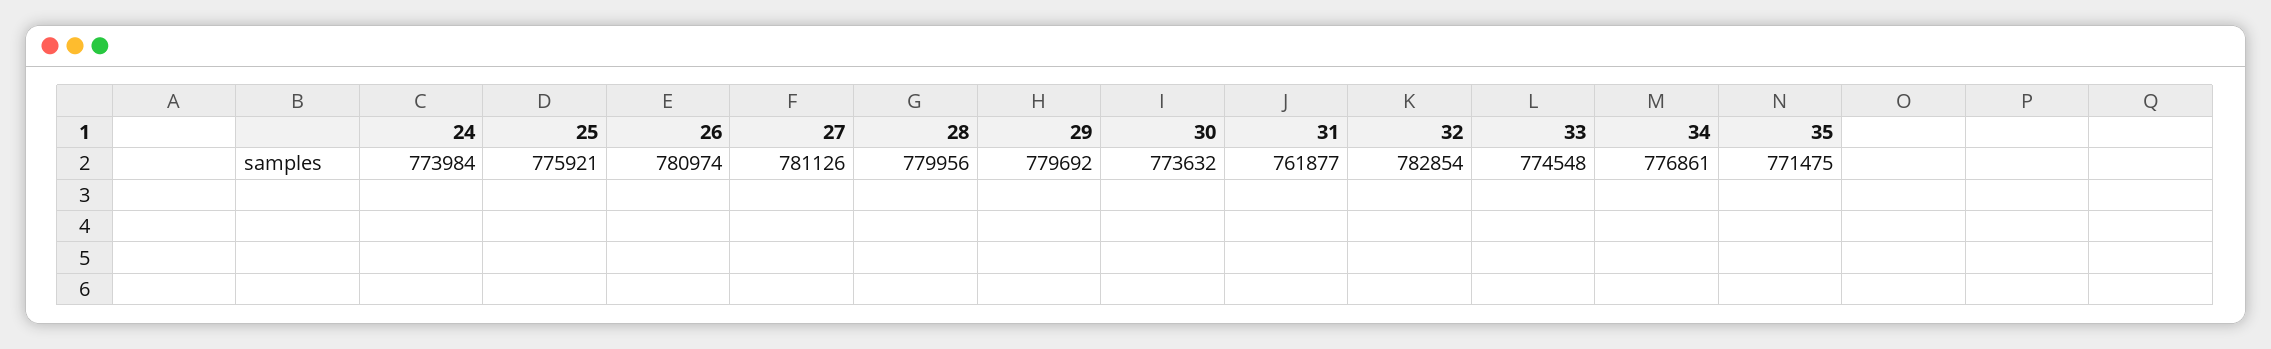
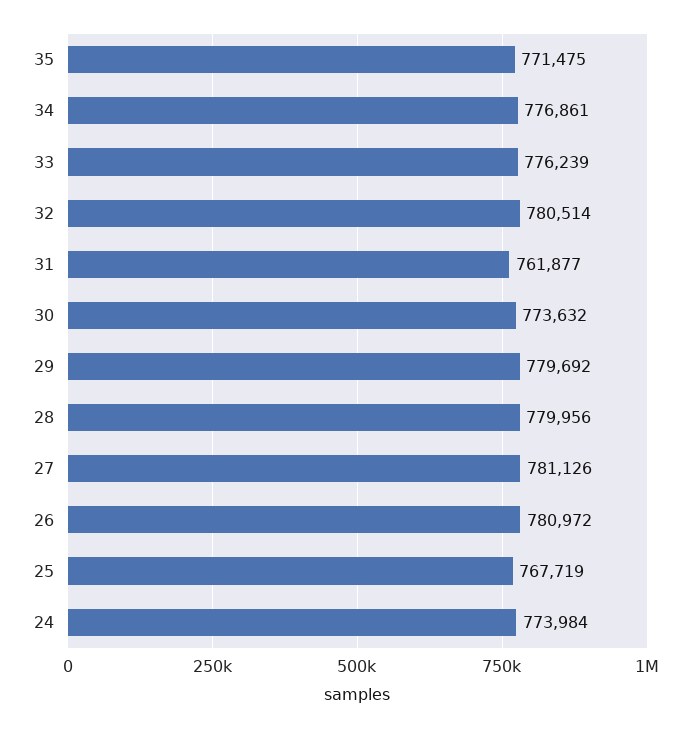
25: 775921 -> 767719
26: 780974 -> 780972
32: 782854 -> 780514
33: 774548 -> 776239

